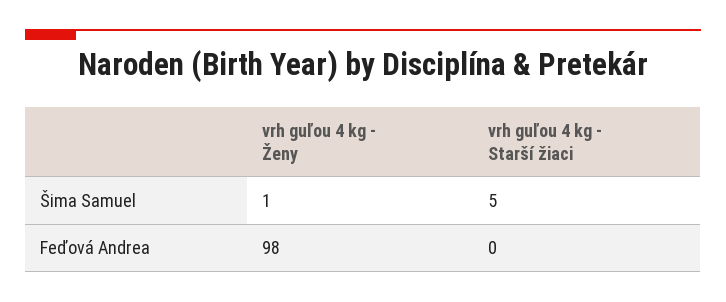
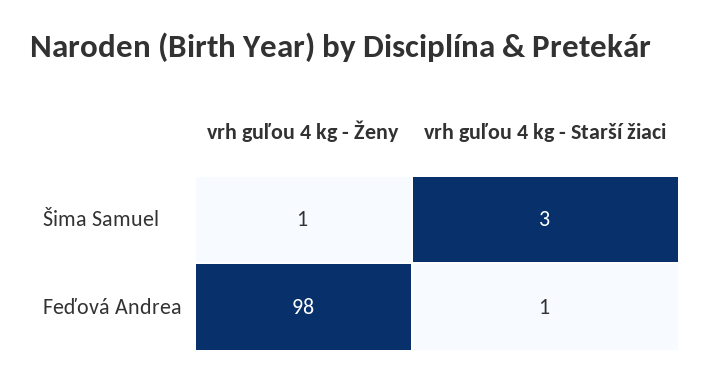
vrh guľou 4 kg - Starší žiaci, Šima Samuel: 5 -> 3
vrh guľou 4 kg - Starší žiaci, Feďová Andrea: 0 -> 1

